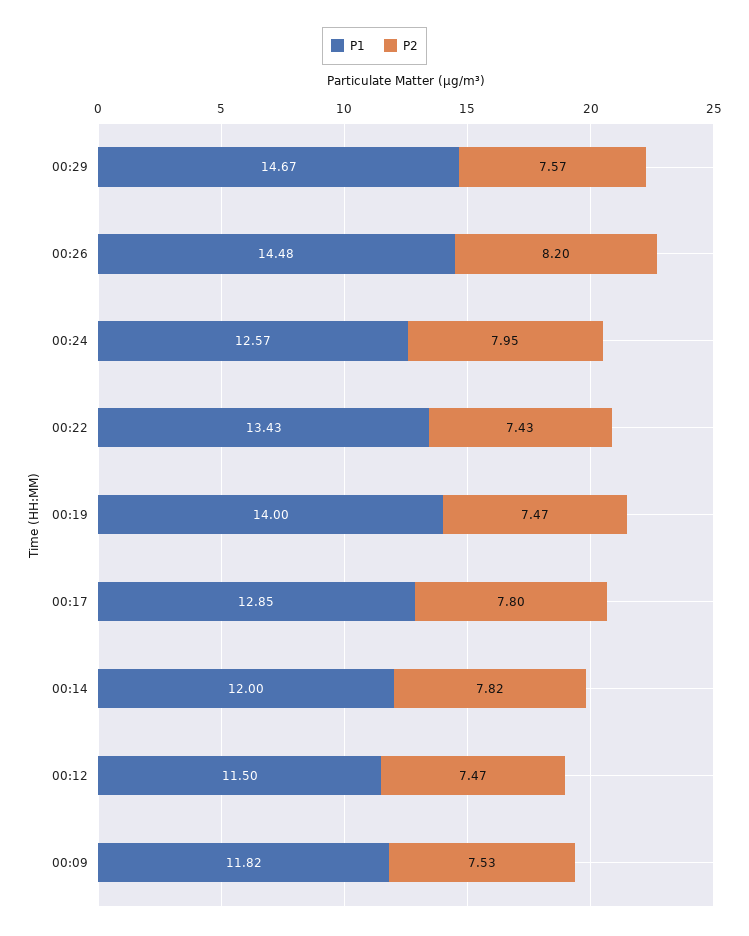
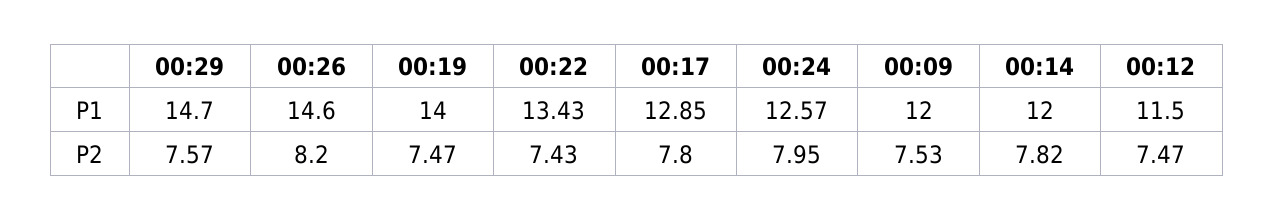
P1, 00:29: 14.67 -> 14.7
P1, 00:26: 14.48 -> 14.6
P1, 00:09: 11.82 -> 12

